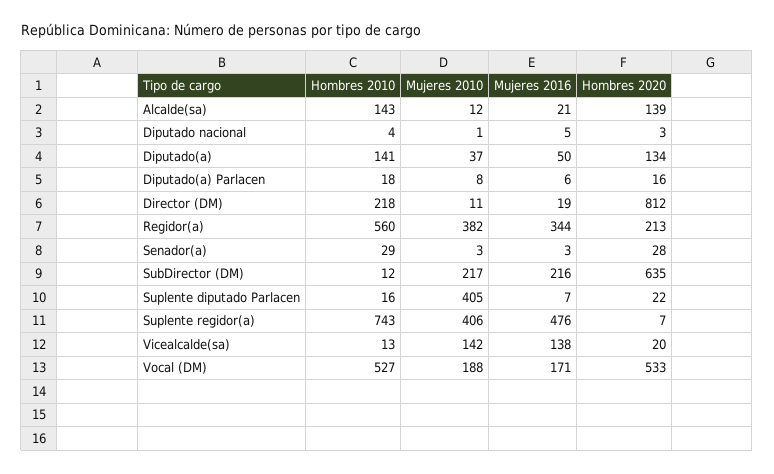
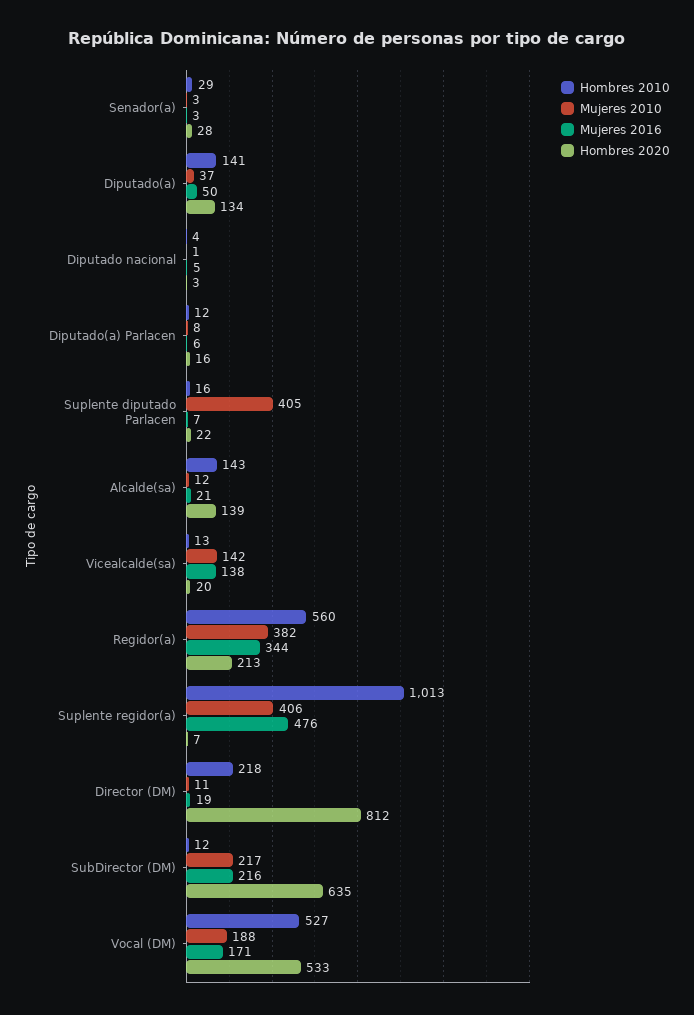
Hombres 2010, Diputado(a) Parlacen: 18 -> 12
Hombres 2010, Suplente regidor(a): 743 -> 1013

